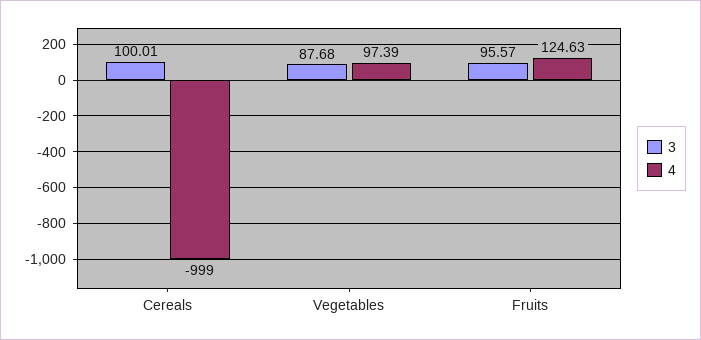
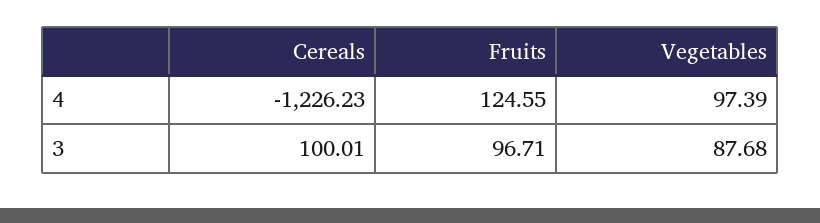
4, Cereals: -999 -> -1226.23
3, Fruits: 95.57 -> 96.71
4, Fruits: 124.63 -> 124.55

